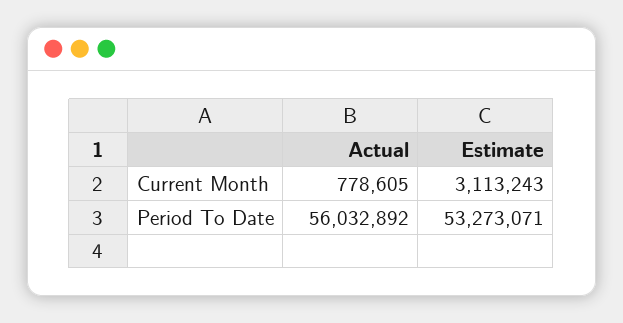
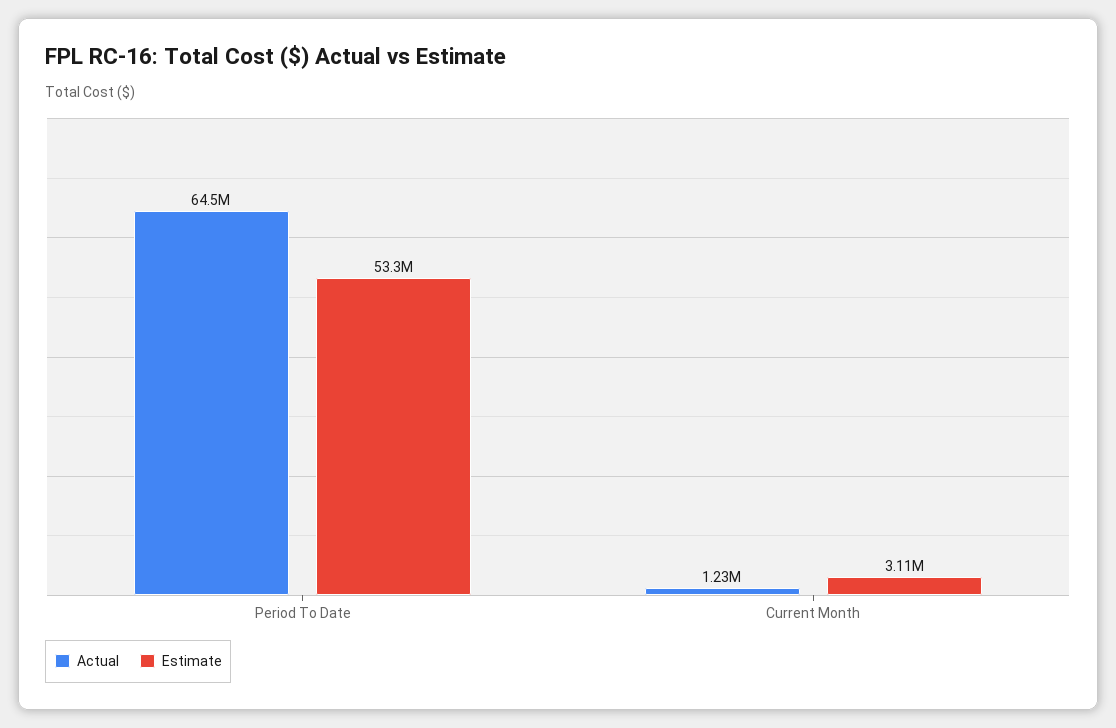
Actual, Current Month: 778605 -> 1230000
Actual, Period To Date: 56032892 -> 64500000

